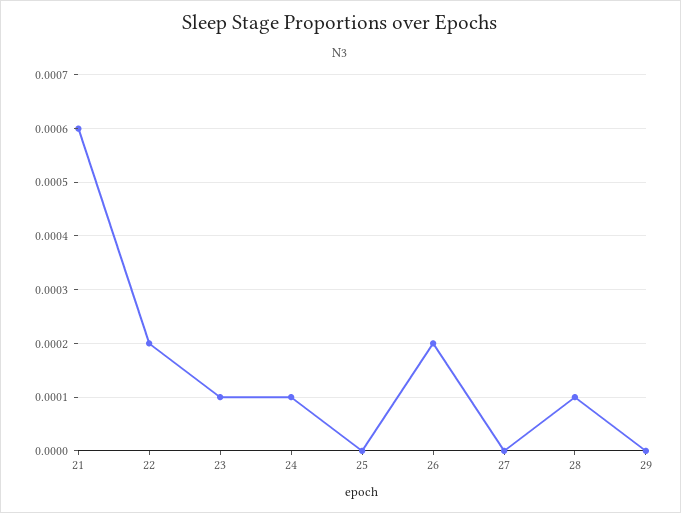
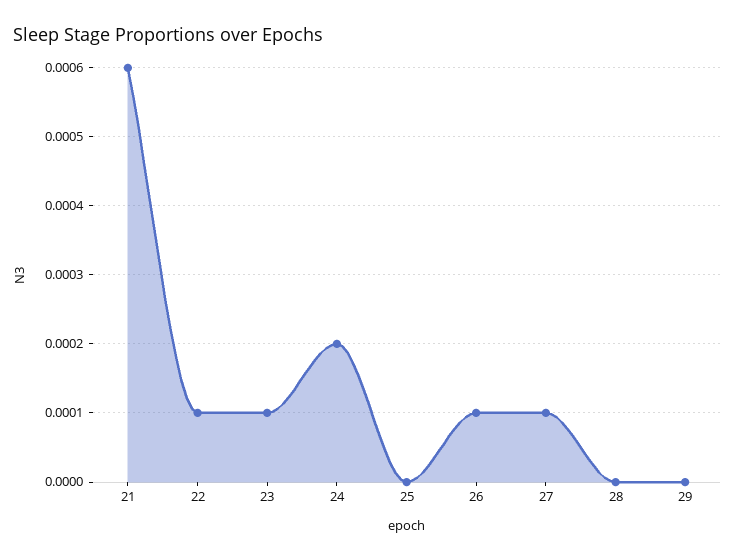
22: 0.0002 -> 0.0001
24: 0.0001 -> 0.0002
26: 0.0002 -> 0.0001
27: 0 -> 0.0001
28: 0.0001 -> 0

